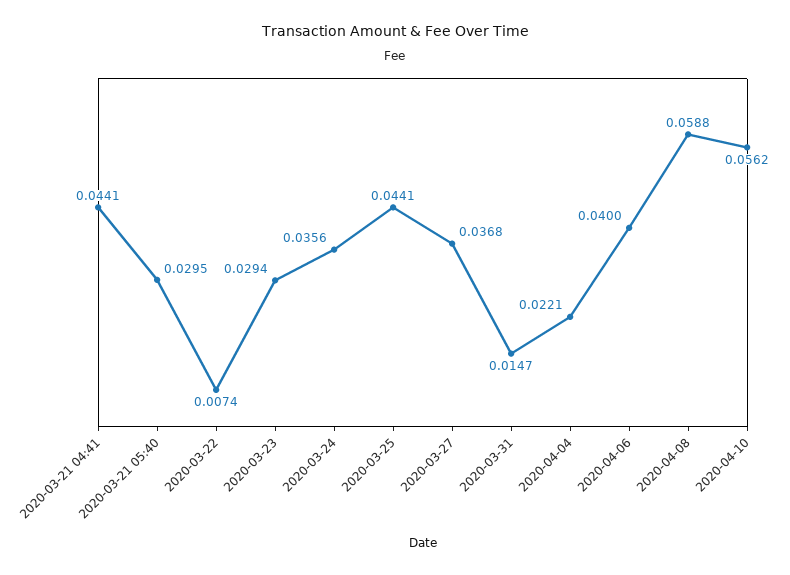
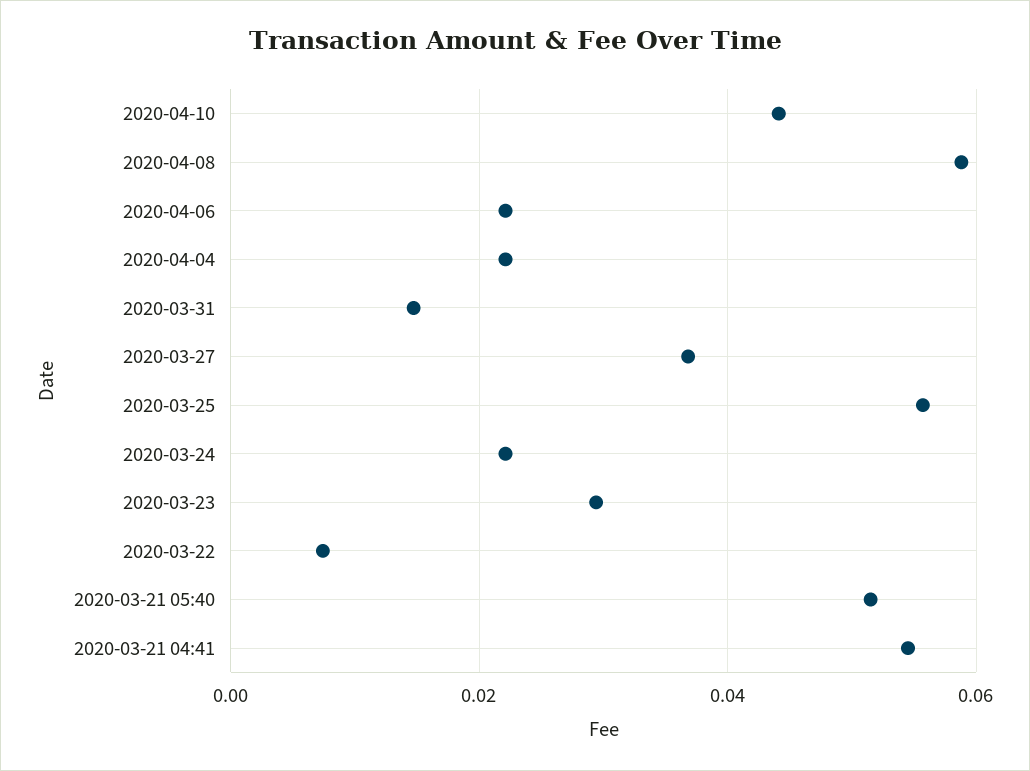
2020-03-21 04:41: 0.0441 -> 0.054
2020-03-21 05:40: 0.0295 -> 0.052
2020-03-24: 0.0356 -> 0.022
2020-03-25: 0.0441 -> 0.056
2020-04-06: 0.04 -> 0.022
2020-04-10: 0.0562 -> 0.044

